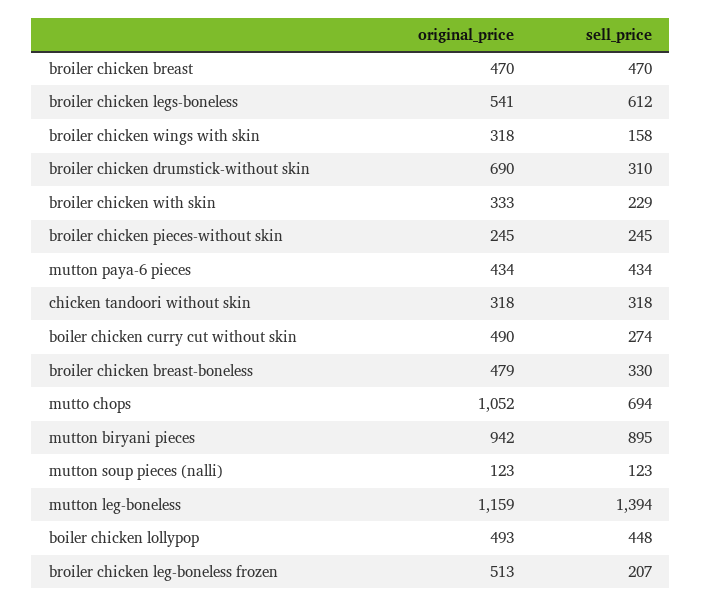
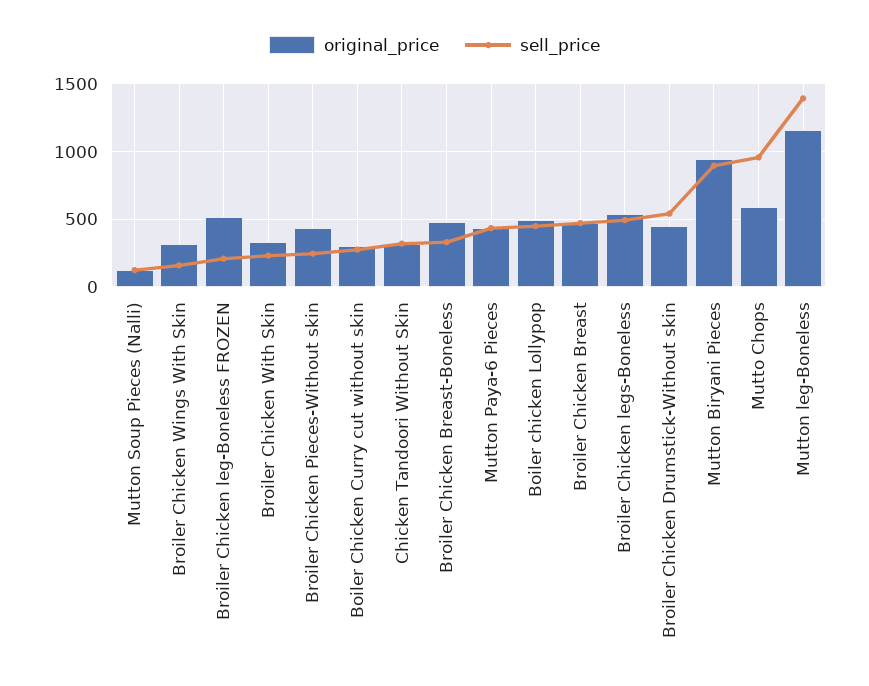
sell_price, broiler chicken legs-boneless: 612 -> 500
original_price, broiler chicken drumstick-without skin: 690 -> 450
sell_price, broiler chicken drumstick-without skin: 310 -> 550
original_price, broiler chicken pieces-without skin: 245 -> 450
original_price, boiler chicken curry cut without skin: 490 -> 300
original_price, mutto chops: 1052 -> 600
sell_price, mutto chops: 694 -> 950

